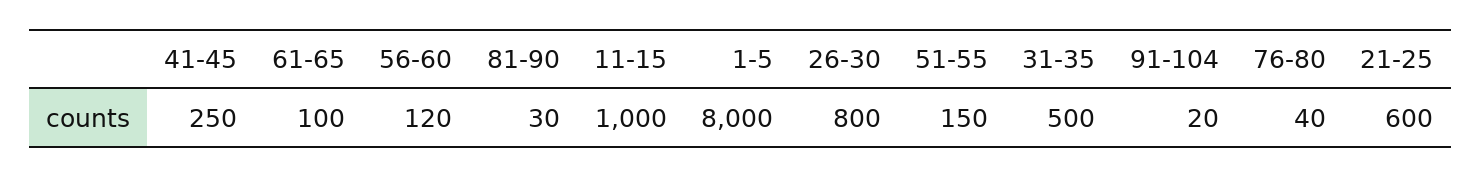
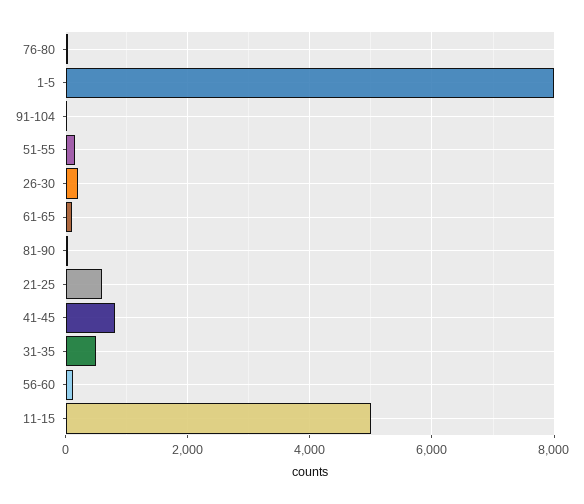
41-45: 250 -> 800
11-15: 1000 -> 5000
26-30: 800 -> 200

